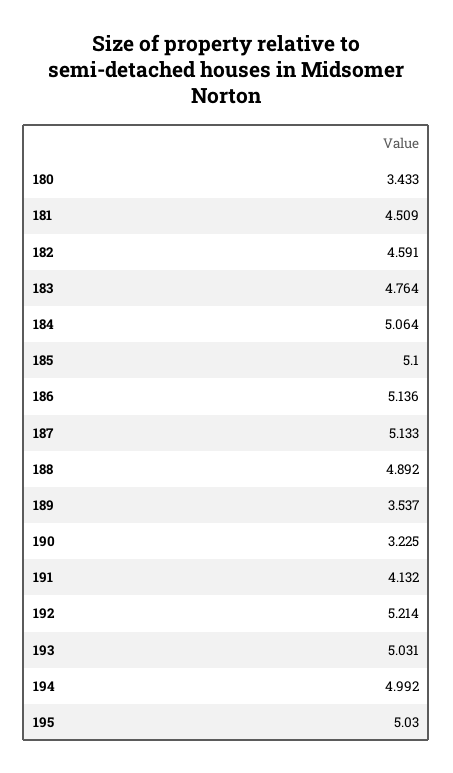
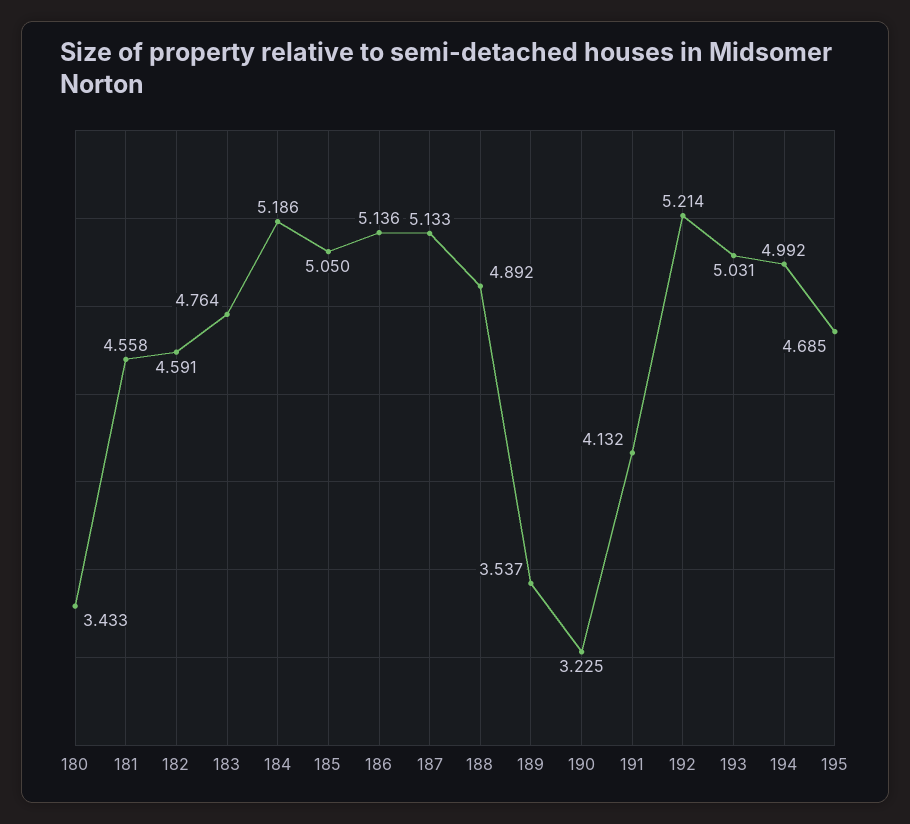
181: 4.509 -> 4.558
184: 5.064 -> 5.186
185: 5.1 -> 5.05
195: 5.03 -> 4.685

